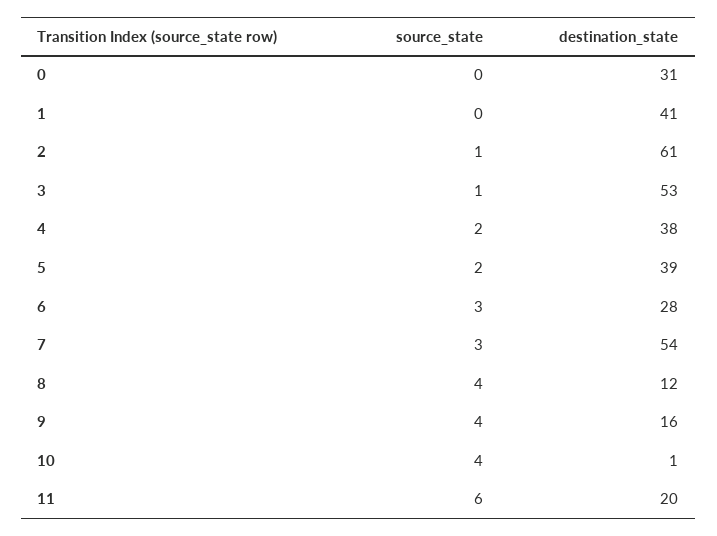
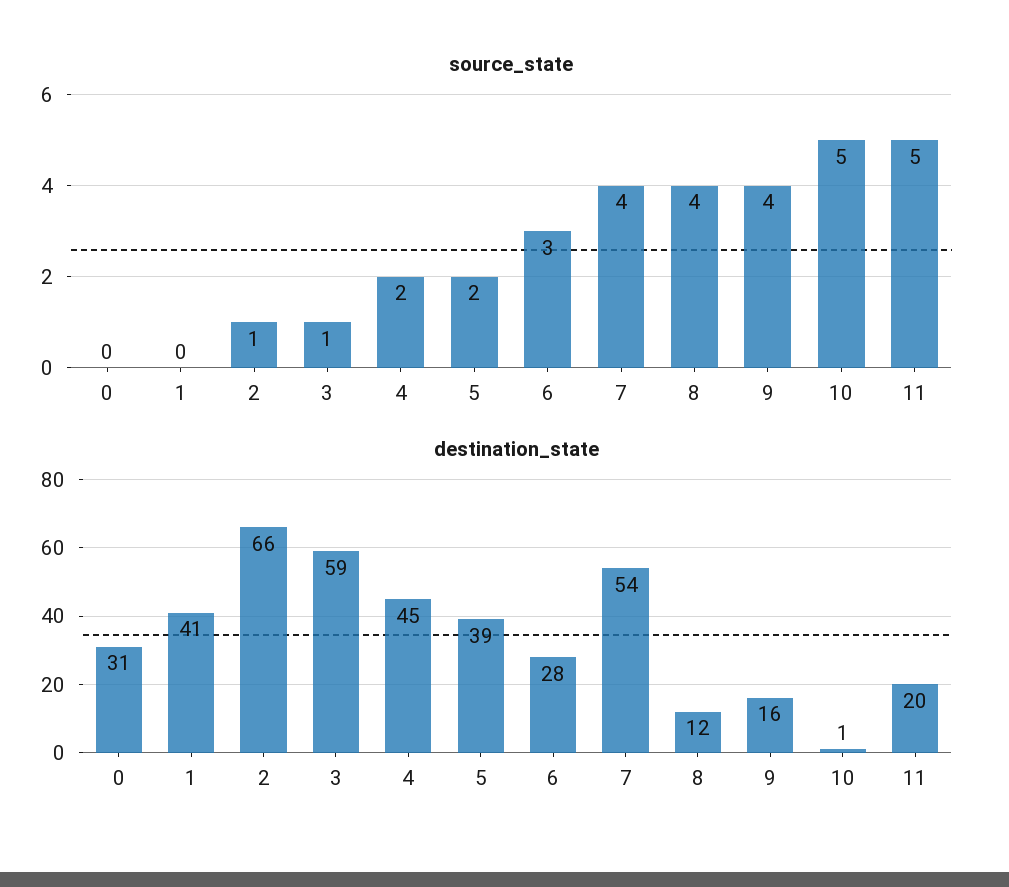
destination_state, 2: 61 -> 66
destination_state, 3: 53 -> 59
destination_state, 4: 38 -> 45
source_state, 7: 3 -> 4
source_state, 10: 4 -> 5
source_state, 11: 6 -> 5

